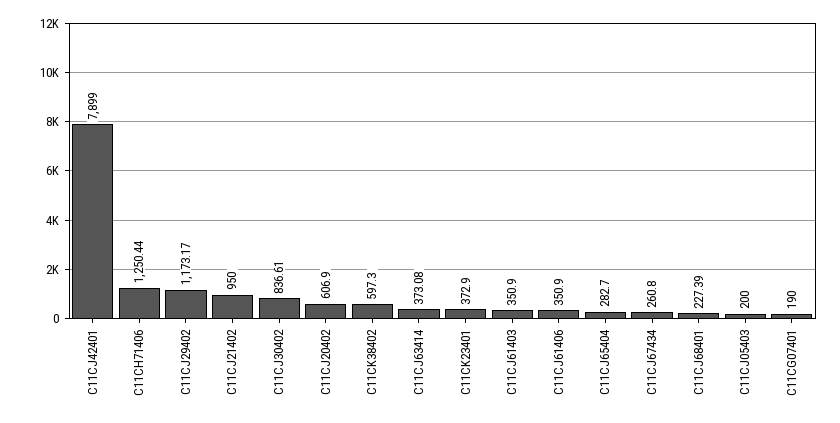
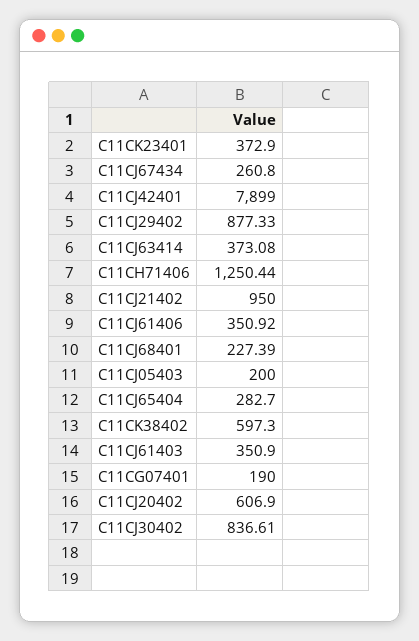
C11CJ29402: 1173.17 -> 877.33
C11CJ61406: 350.9 -> 350.92

